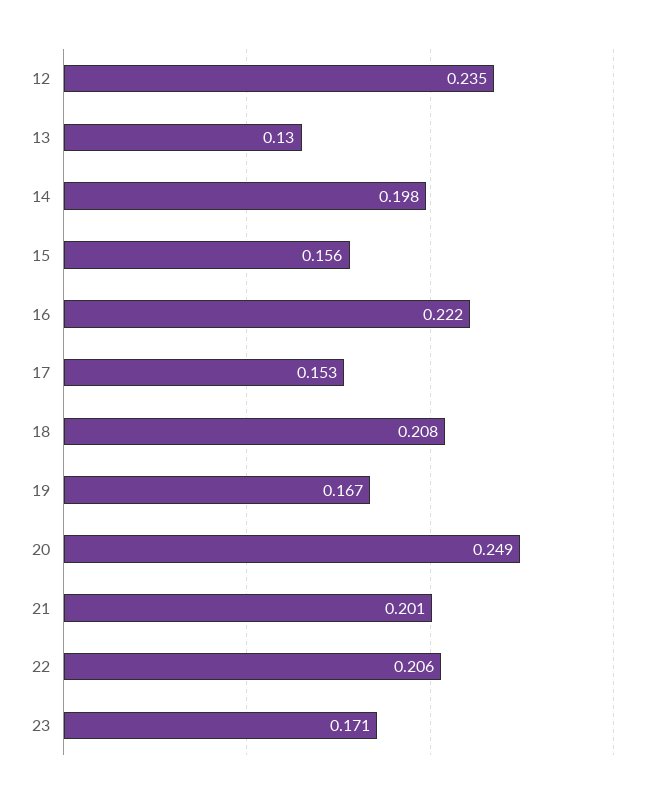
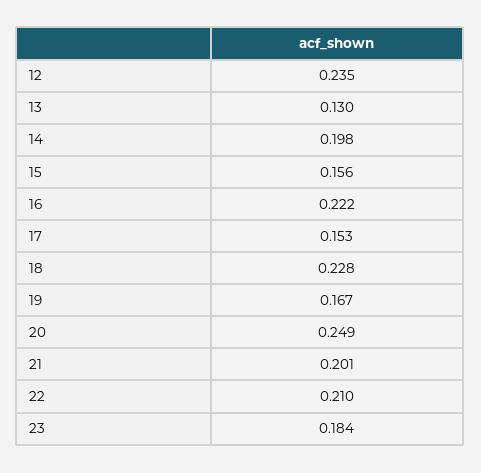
18: 0.208 -> 0.228
22: 0.206 -> 0.21
23: 0.171 -> 0.184

